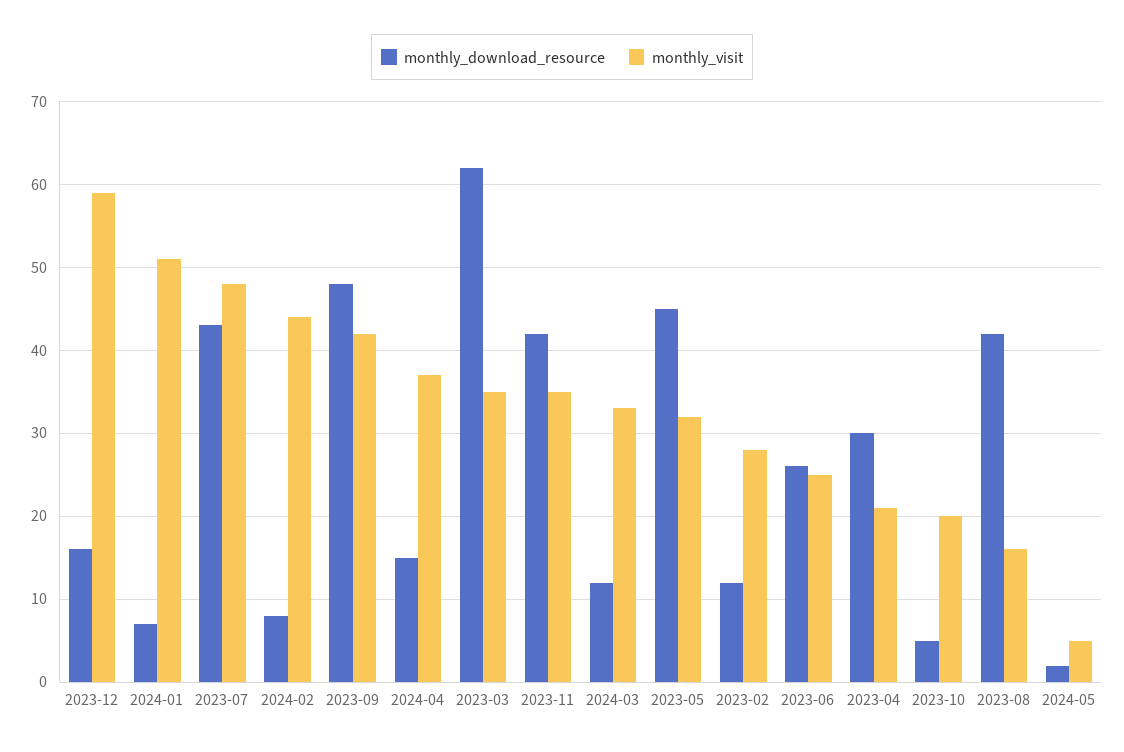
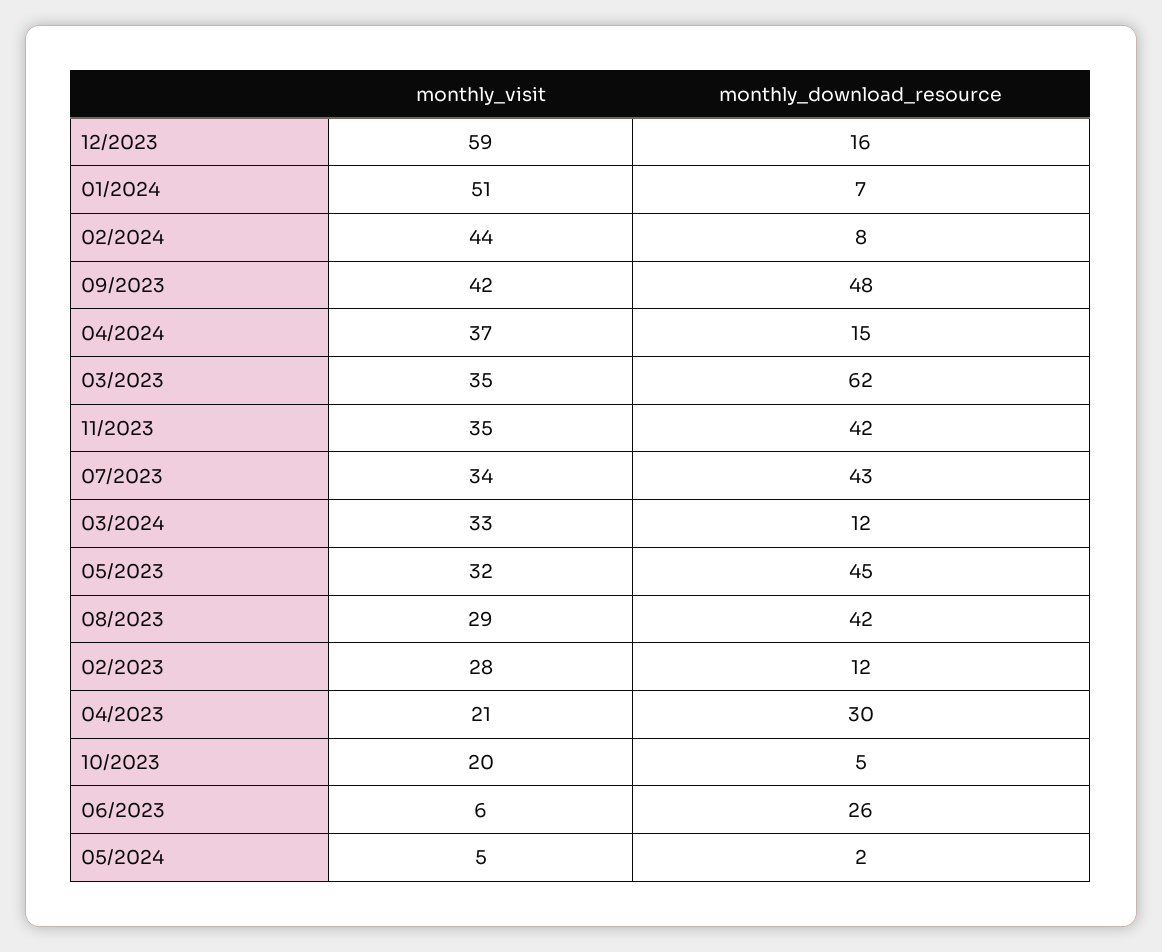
monthly_visit, 2023-07: 48 -> 34
monthly_visit, 2023-06: 25 -> 6
monthly_visit, 2023-08: 16 -> 29

